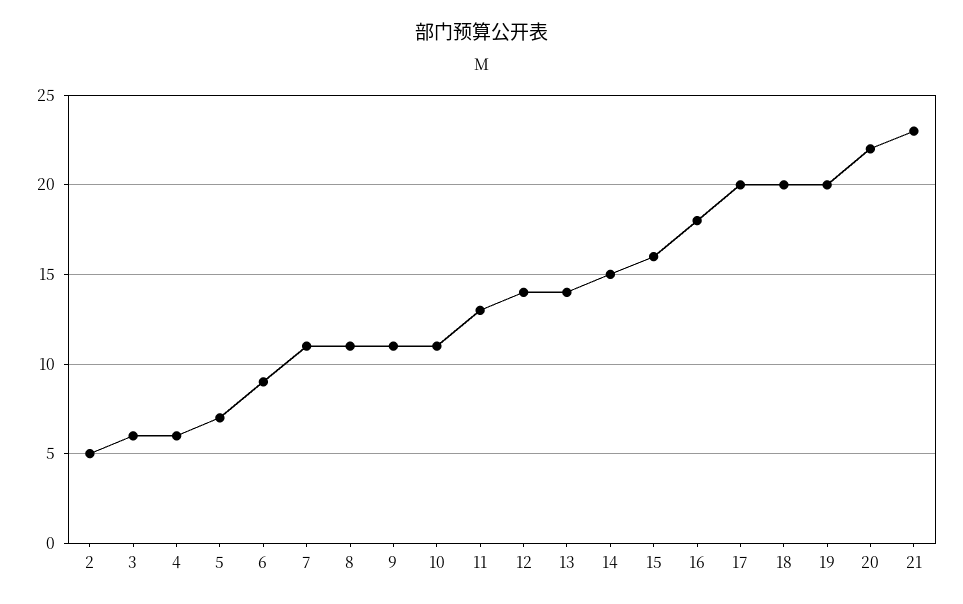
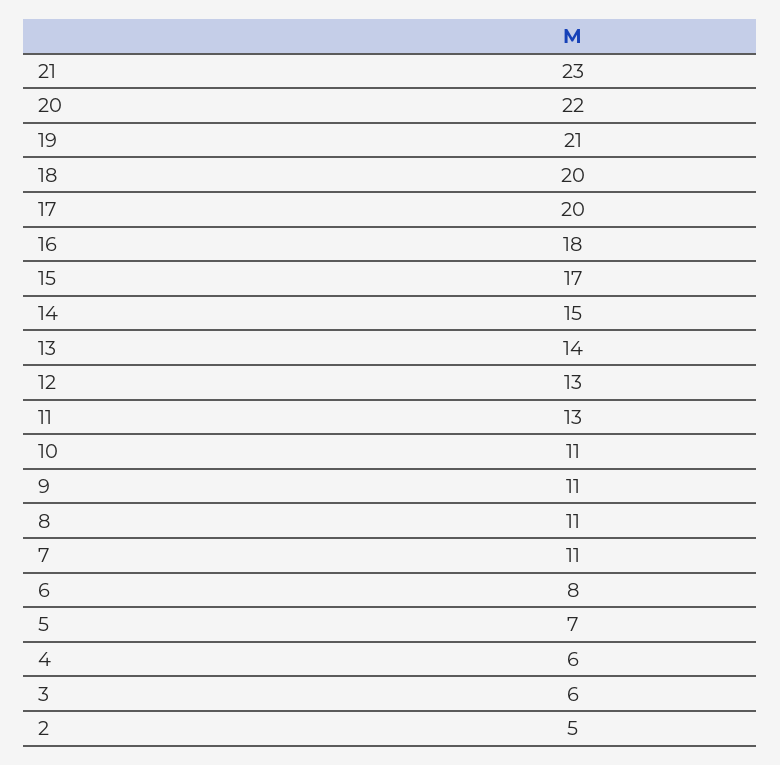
6: 9 -> 8
12: 14 -> 13
15: 16 -> 17
19: 20 -> 21

